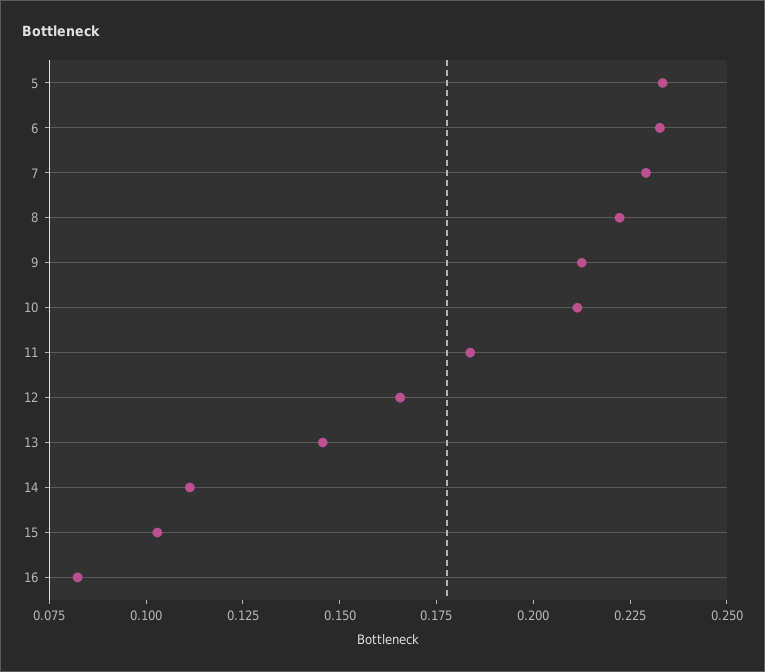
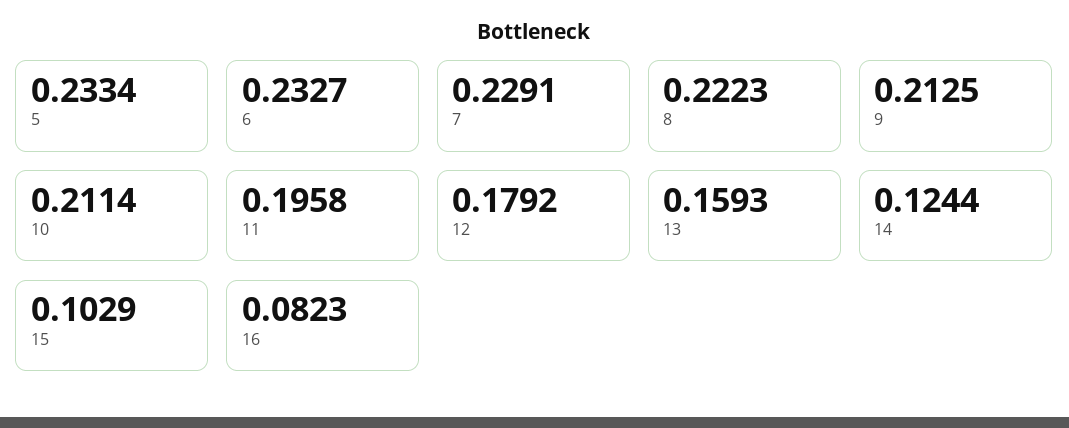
11: 0.185 -> 0.1958
12: 0.165 -> 0.1792
13: 0.145 -> 0.1593
14: 0.11 -> 0.1244

